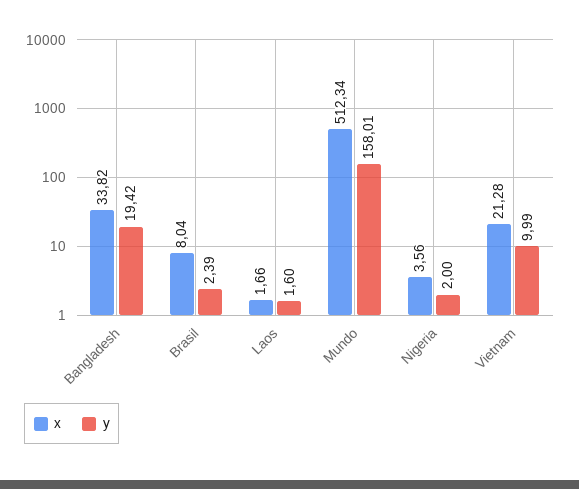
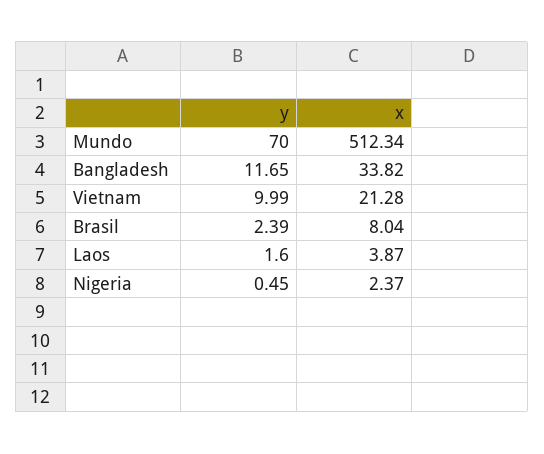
y, Bangladesh: 19.42 -> 11.65
x, Laos: 1.66 -> 3.87
y, Mundo: 158.01 -> 70
x, Nigeria: 3.56 -> 2.37
y, Nigeria: 2 -> 0.45

